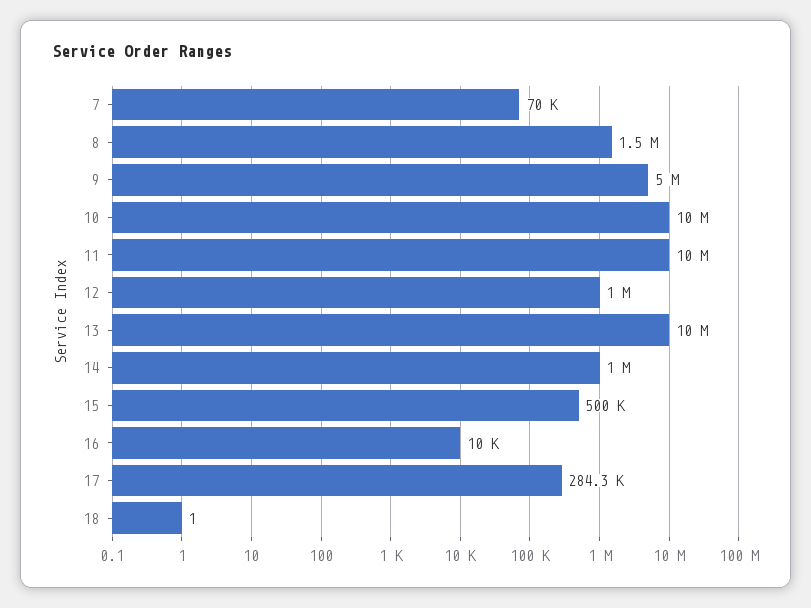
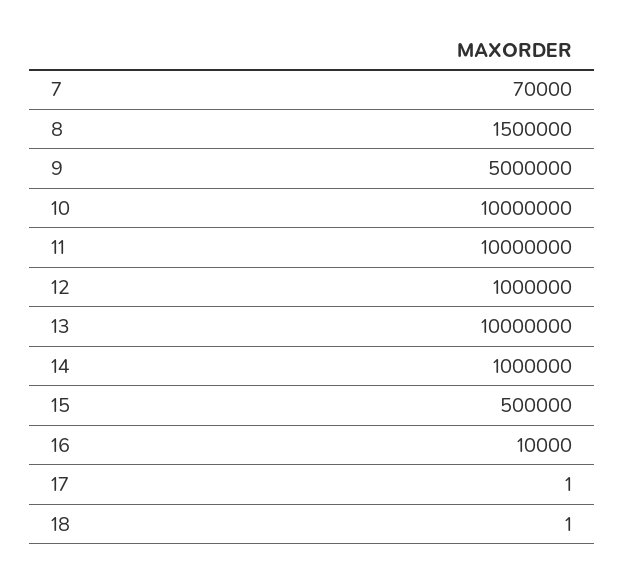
17: 284300 -> 1

